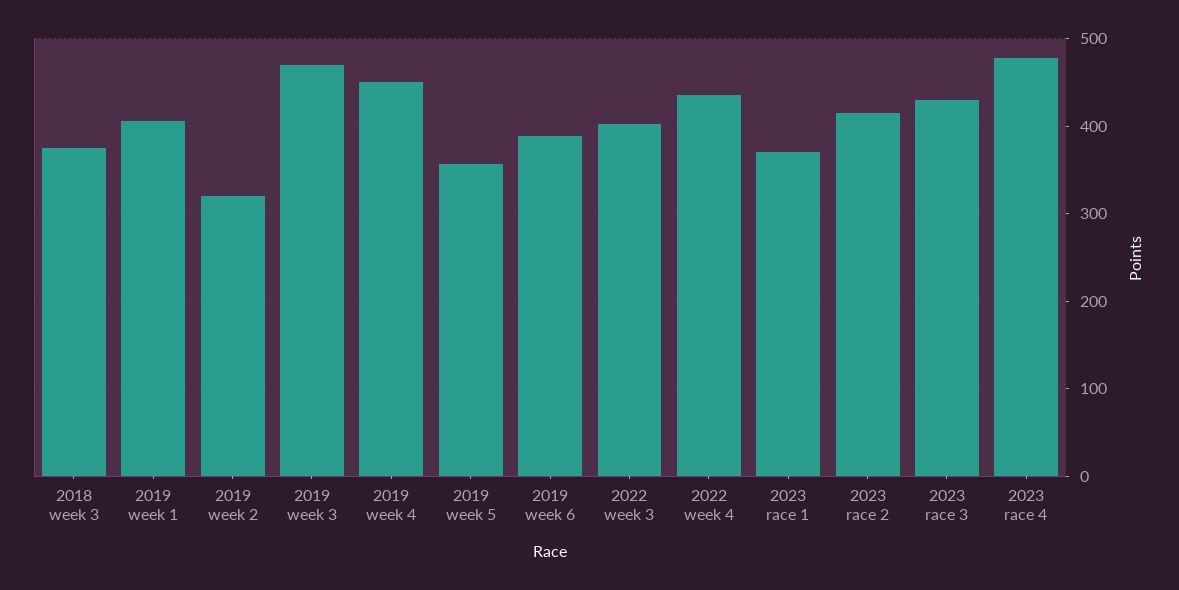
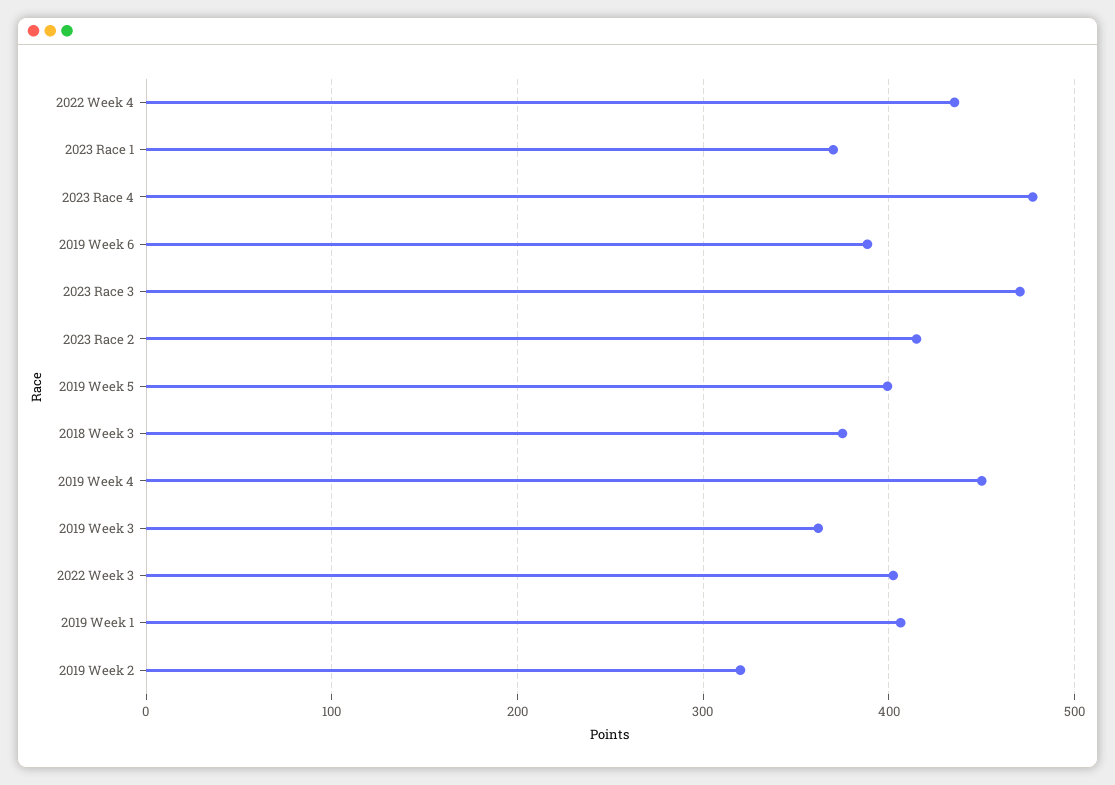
2019 week 3: 470 -> 360
2019 week 5: 360 -> 400
2023 race 3: 430 -> 470

